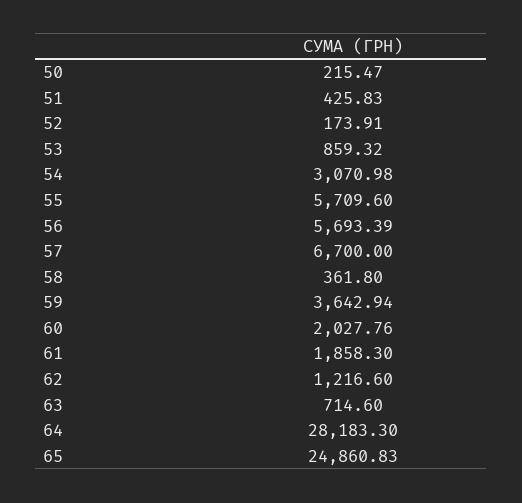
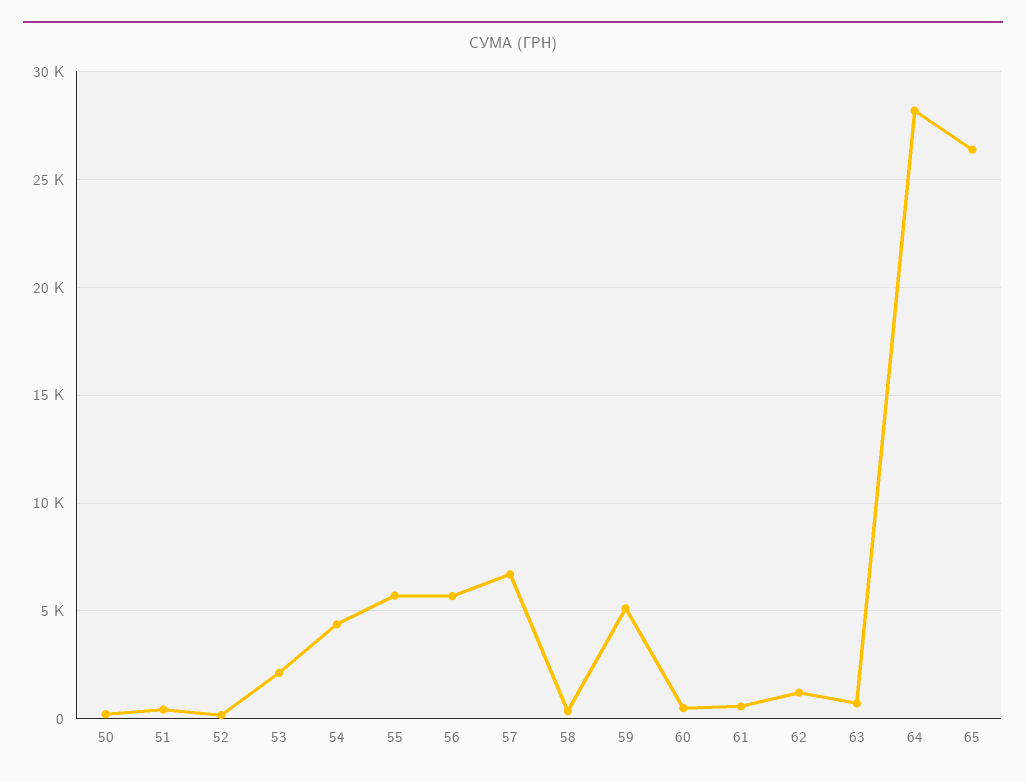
53: 859.32 -> 2000
54: 3070.98 -> 4500
59: 3642.94 -> 5000
60: 2027.76 -> 500
61: 1858.3 -> 500
65: 24860.83 -> 26500

